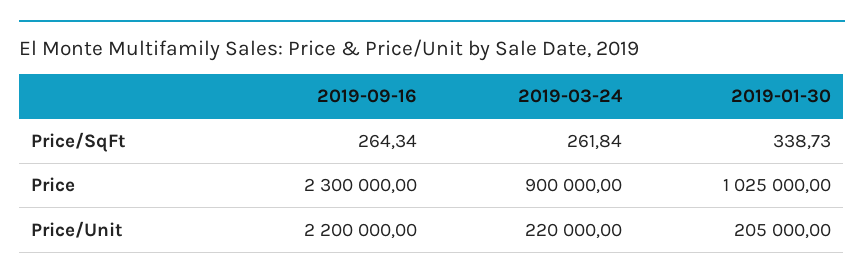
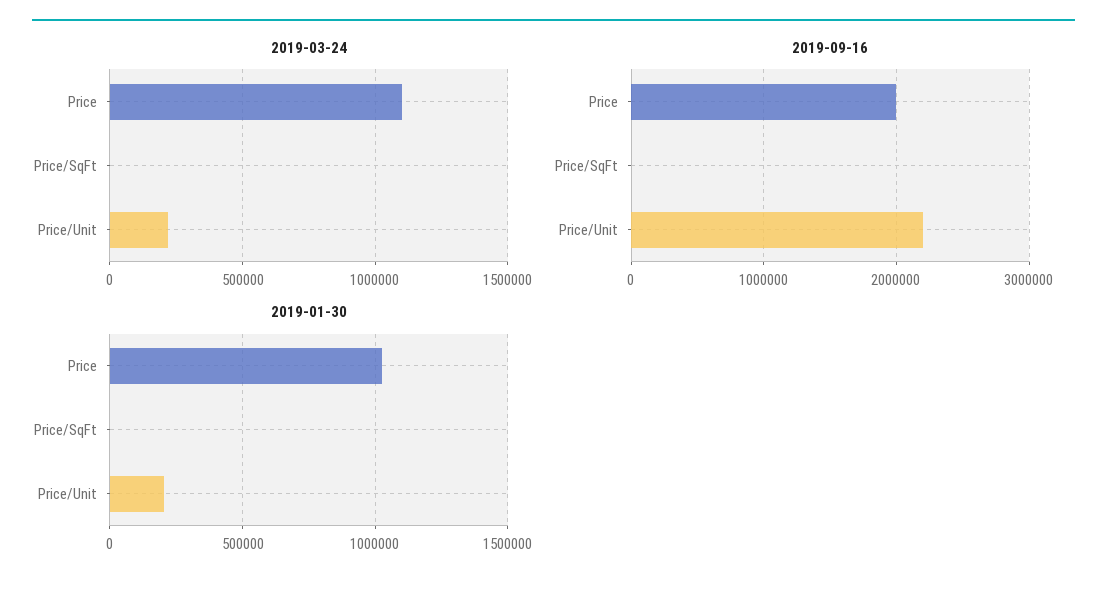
2019-09-16, Price: 2300000 -> 2000000
2019-03-24, Price: 900000 -> 1100000

